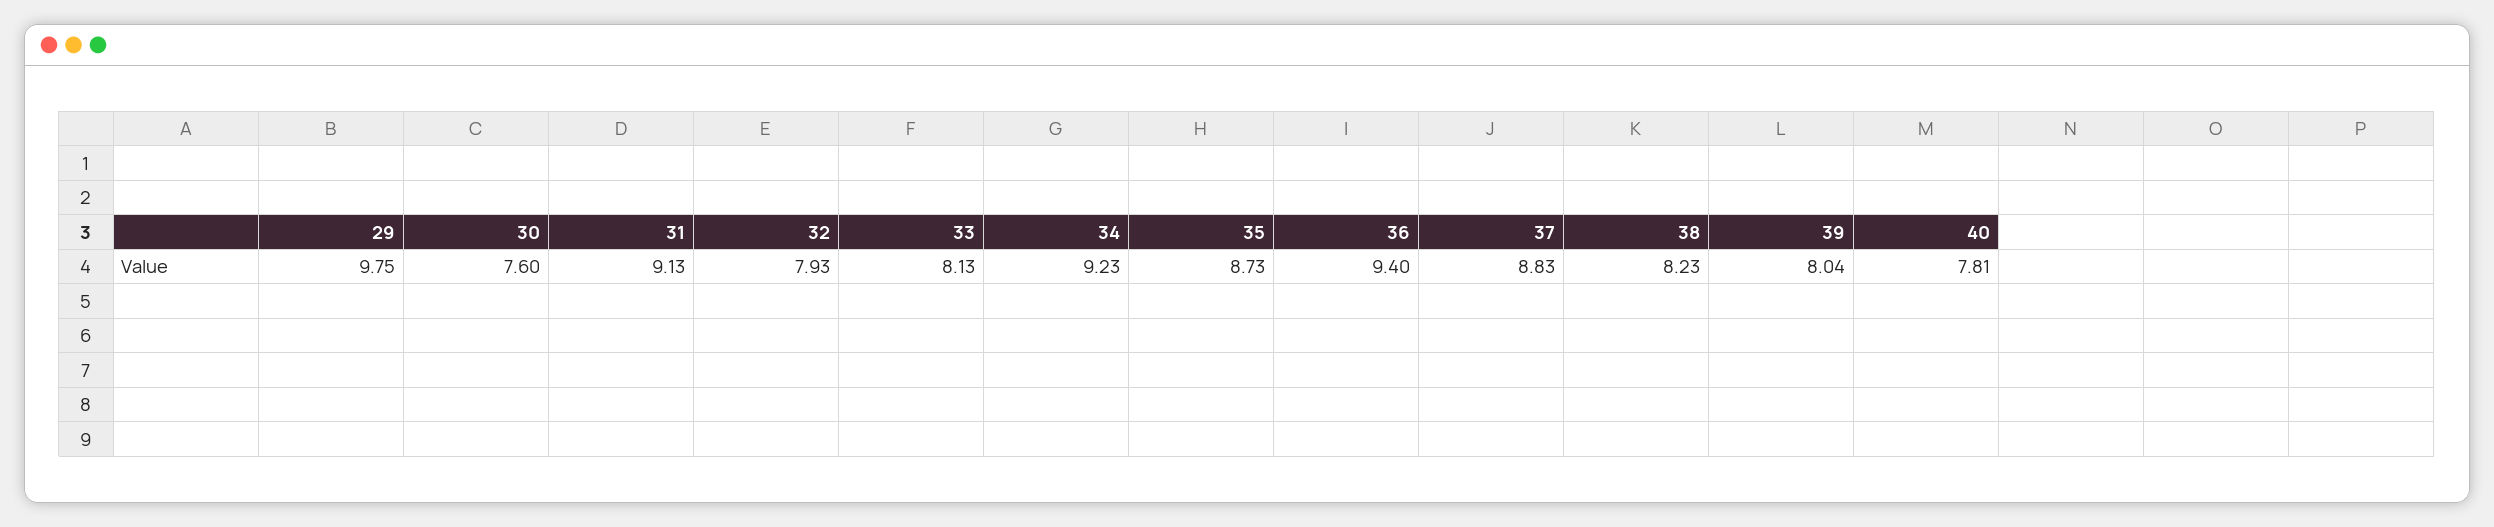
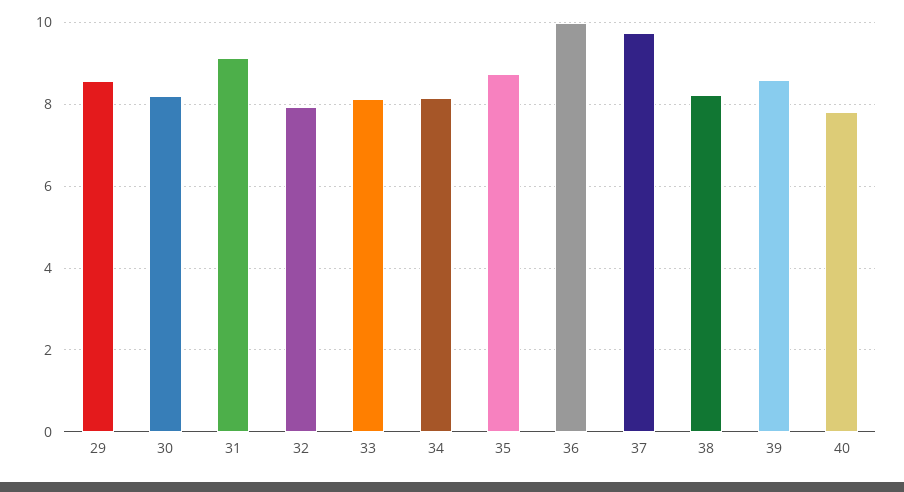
29: 9.75 -> 8.6
30: 7.6 -> 8.2
34: 9.23 -> 8.2
36: 9.4 -> 10
37: 8.83 -> 9.8
39: 8.04 -> 8.6

